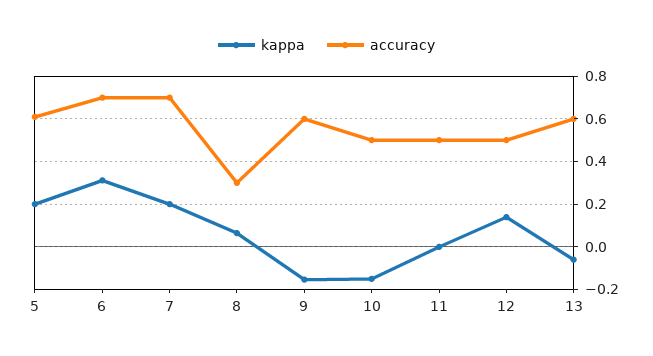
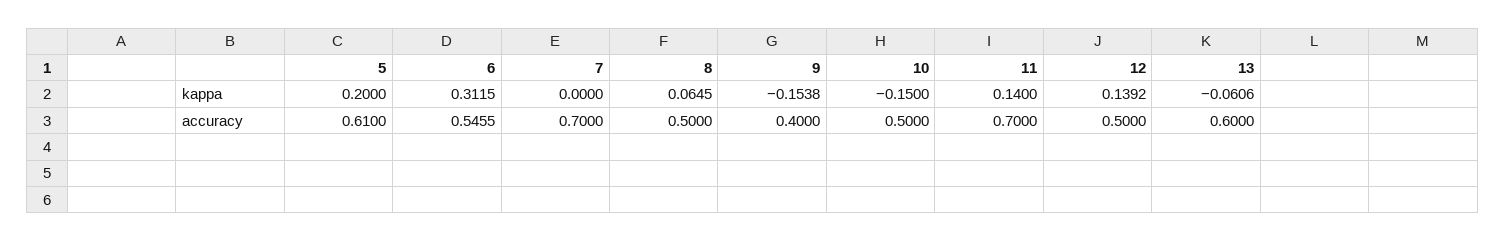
accuracy, 6: 0.7 -> 0.5455
kappa, 7: 0.2 -> 0
accuracy, 8: 0.3 -> 0.5
accuracy, 9: 0.6 -> 0.4
kappa, 11: 0 -> 0.14
accuracy, 11: 0.5 -> 0.7

